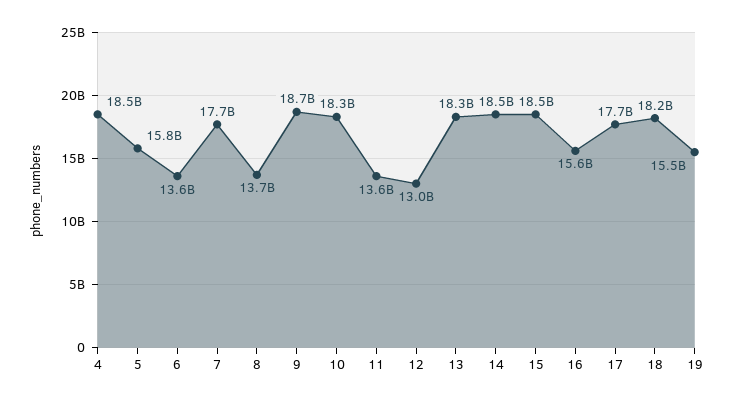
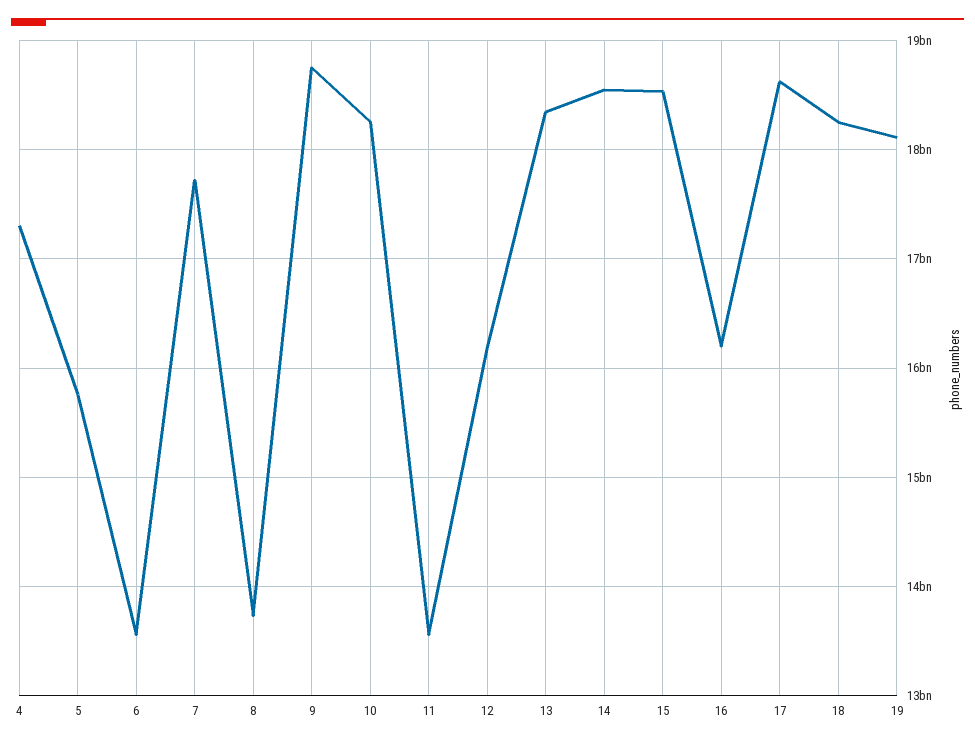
4: 18500000000 -> 17300000000
12: 13000000000 -> 16200000000
16: 15600000000 -> 16200000000
17: 17700000000 -> 18600000000
19: 15500000000 -> 18100000000

